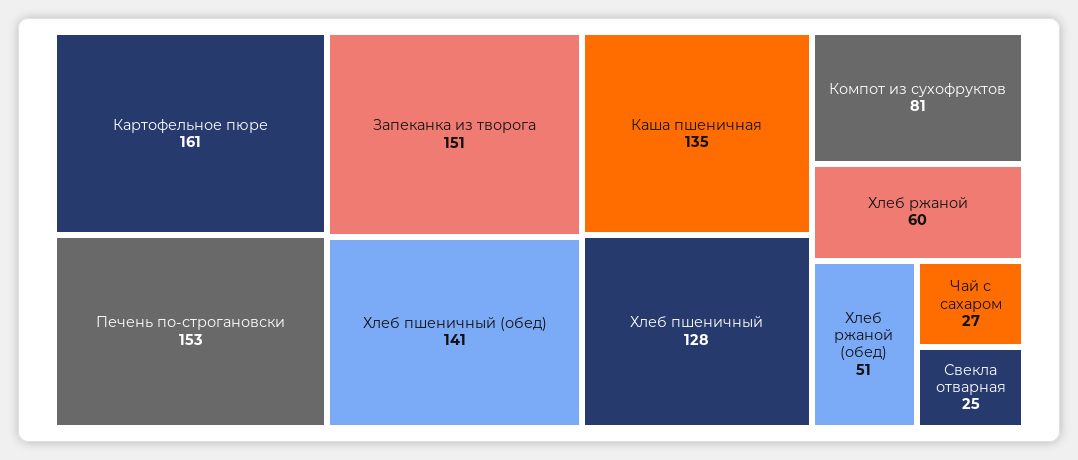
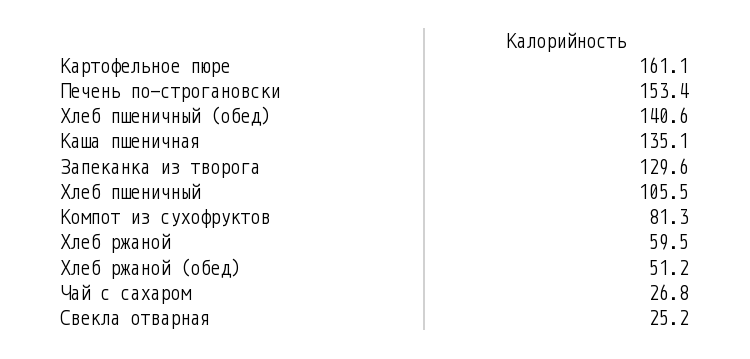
Запеканка из творога: 151 -> 129.6
Хлеб пшеничный: 128 -> 105.5

